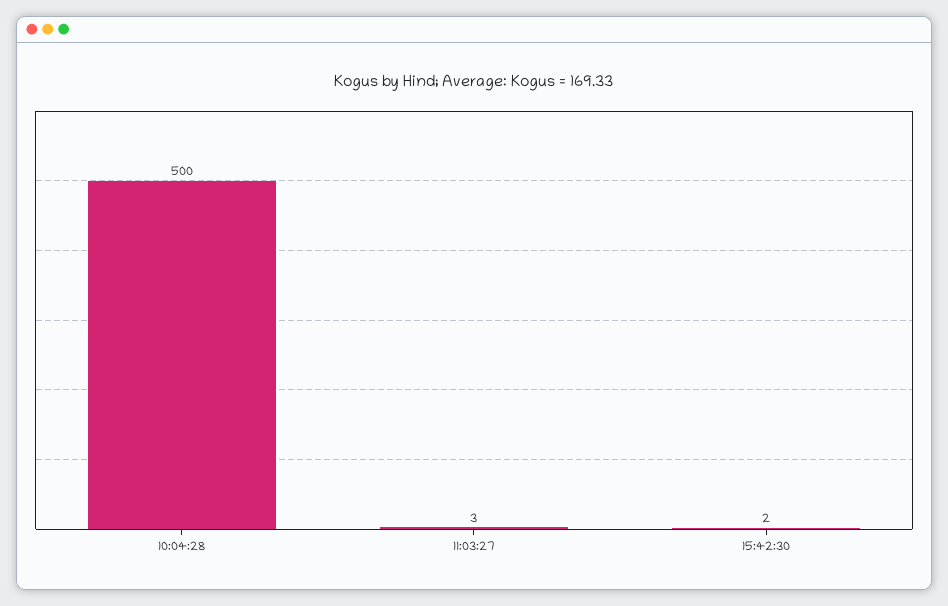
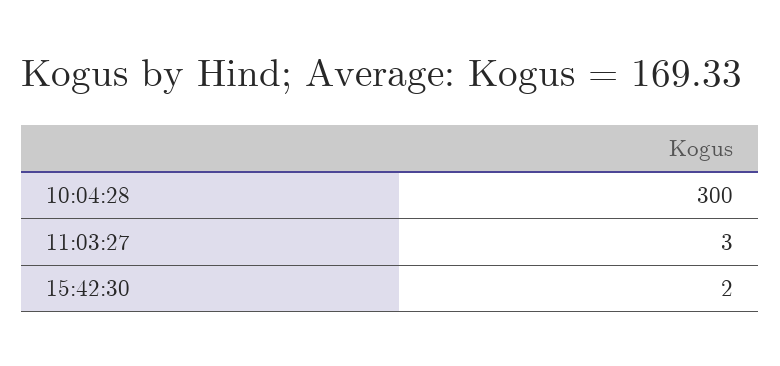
10:04:28: 500 -> 300

